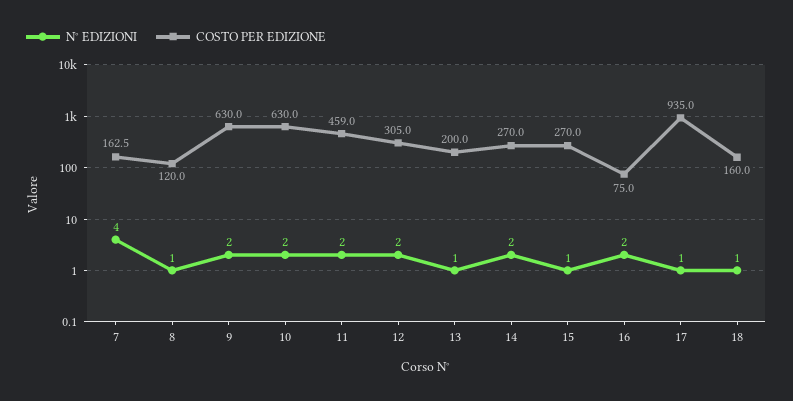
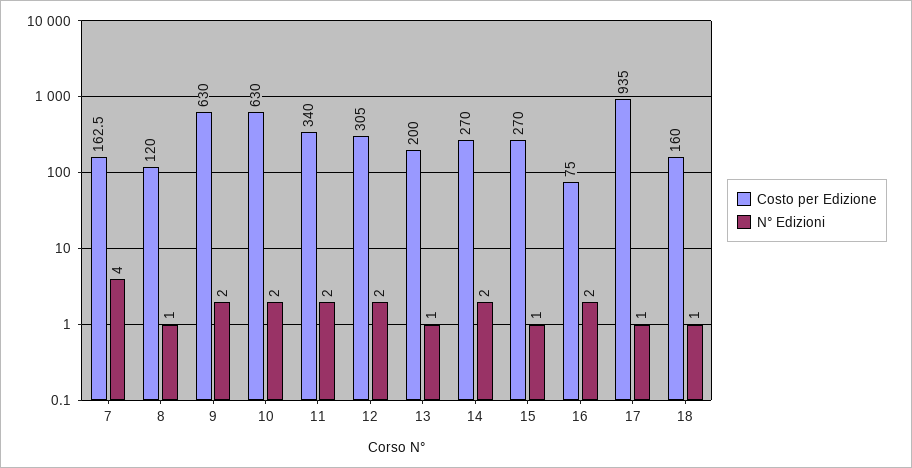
COSTO PER EDIZIONE, 11: 459 -> 340

